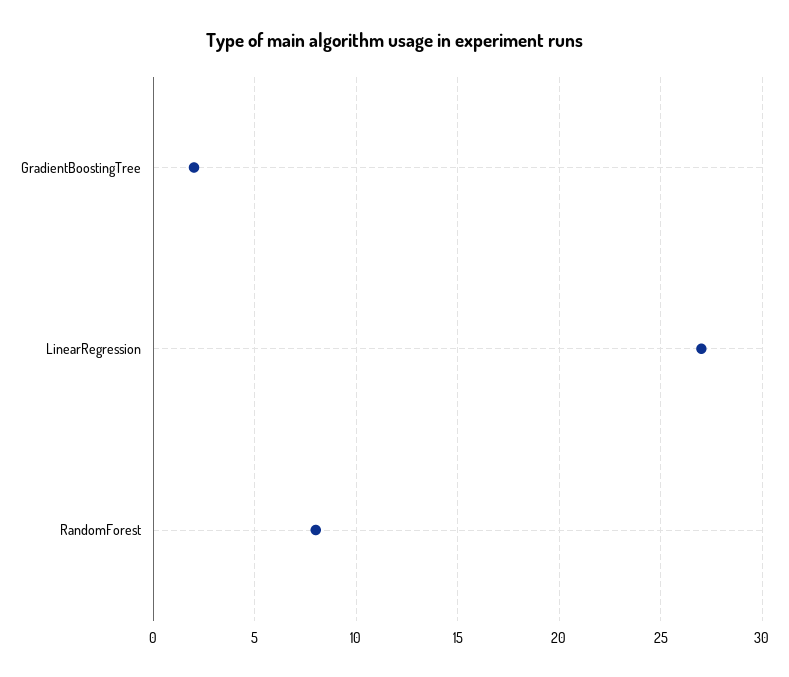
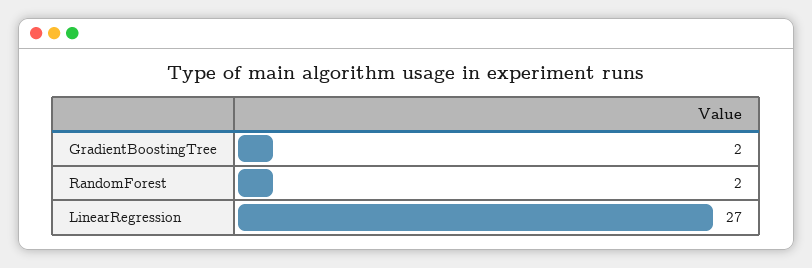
RandomForest: 8 -> 2

